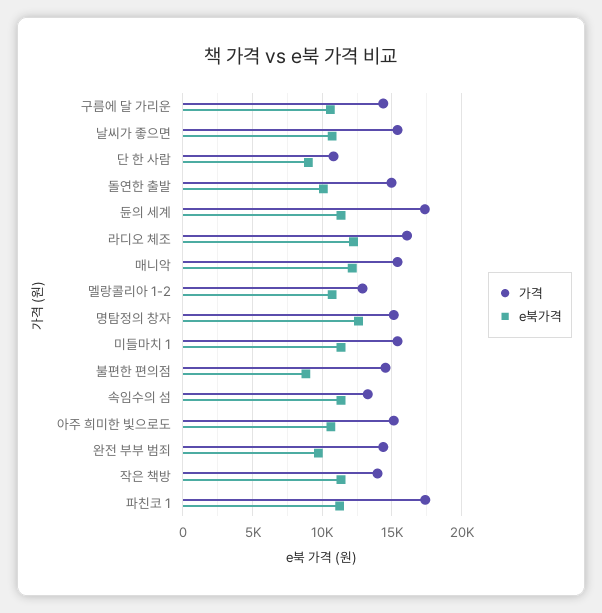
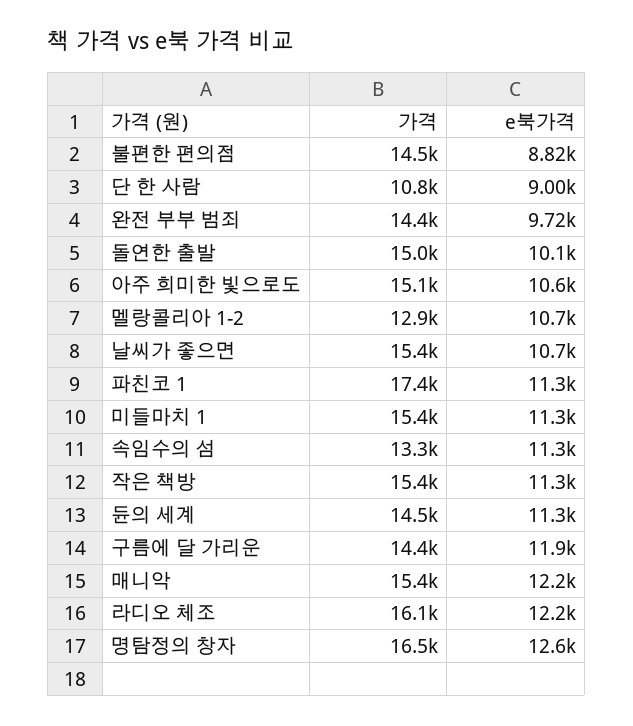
e북가격, 구름에 달 가리운: 10500 -> 11900
가격, 듄의 세계: 17500 -> 14500
가격, 명탐정의 창자: 15000 -> 16500
가격, 작은 책방: 14000 -> 15400

